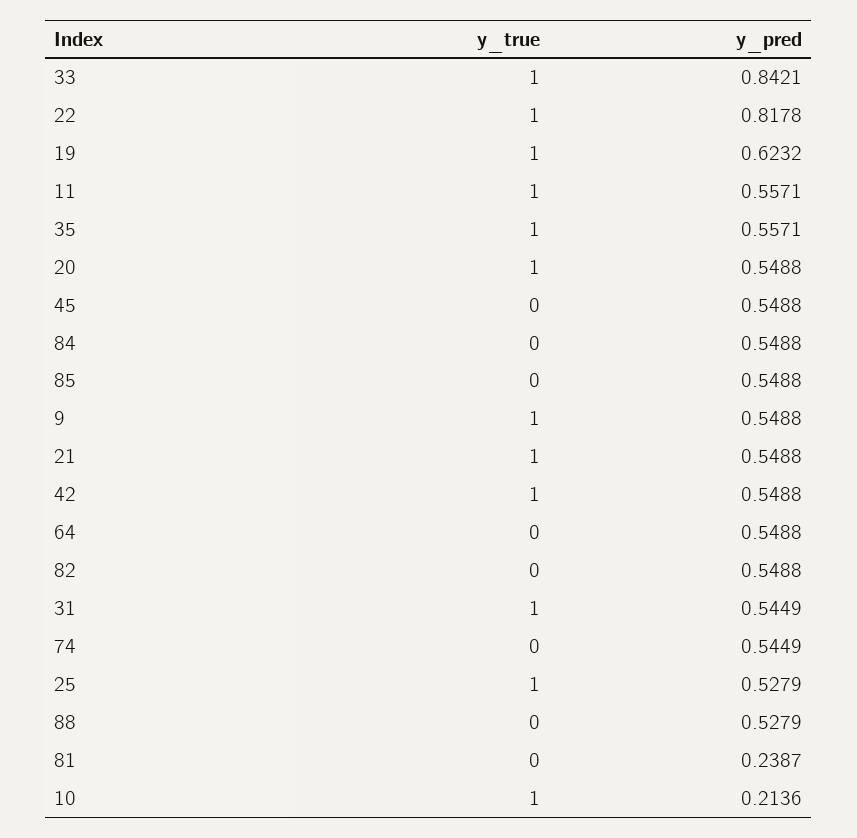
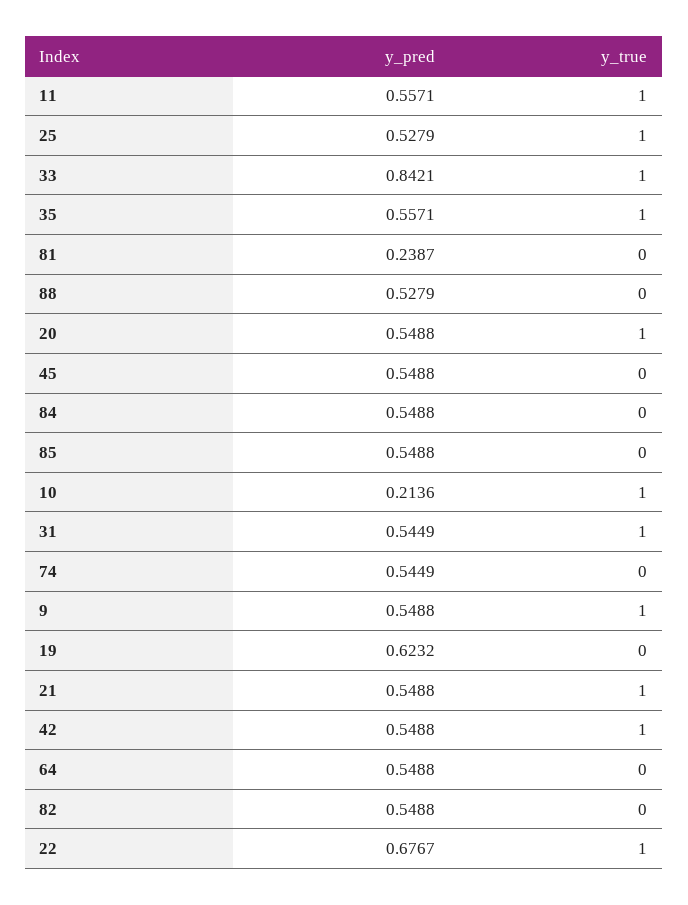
y_pred, 22: 0.8178 -> 0.6767
y_true, 19: 1 -> 0

